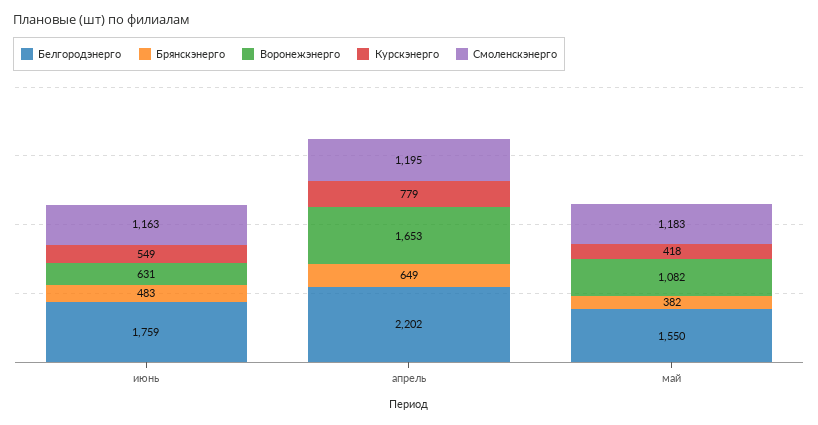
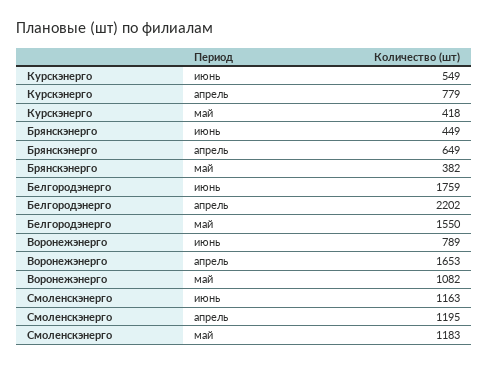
Брянскэнерго, июнь: 483 -> 449
Воронежэнерго, июнь: 631 -> 789

